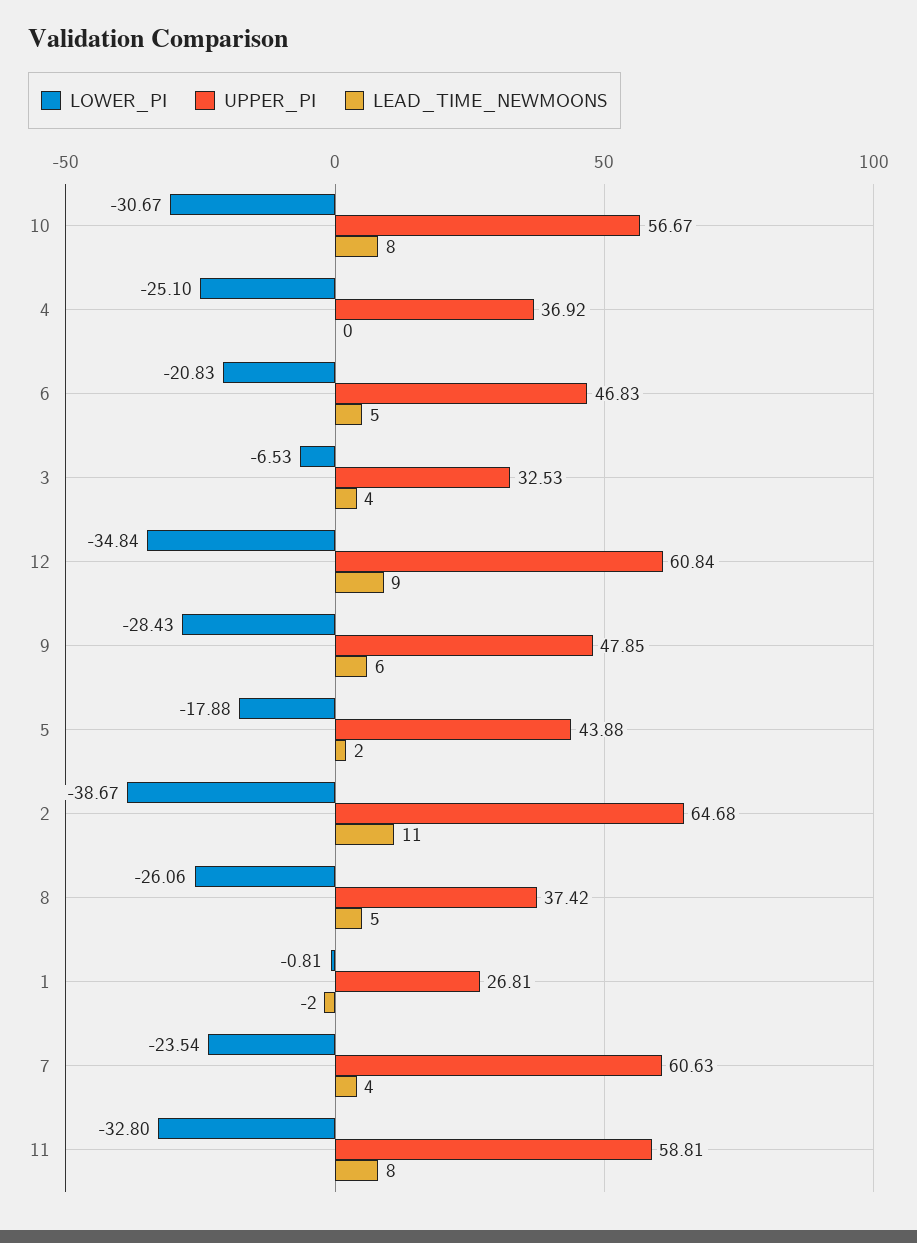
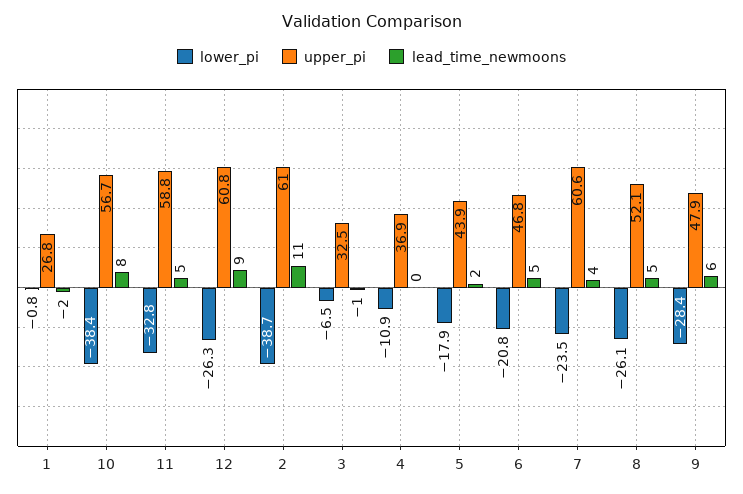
LOWER_PI, 10: -30.67 -> -38.4
LOWER_PI, 4: -25.1 -> -10.9
LEAD_TIME_NEWMOONS, 3: 4 -> -1
LOWER_PI, 12: -34.84 -> -26.3
UPPER_PI, 2: 64.68 -> 61
UPPER_PI, 8: 37.42 -> 52.1
LEAD_TIME_NEWMOONS, 11: 8 -> 5

